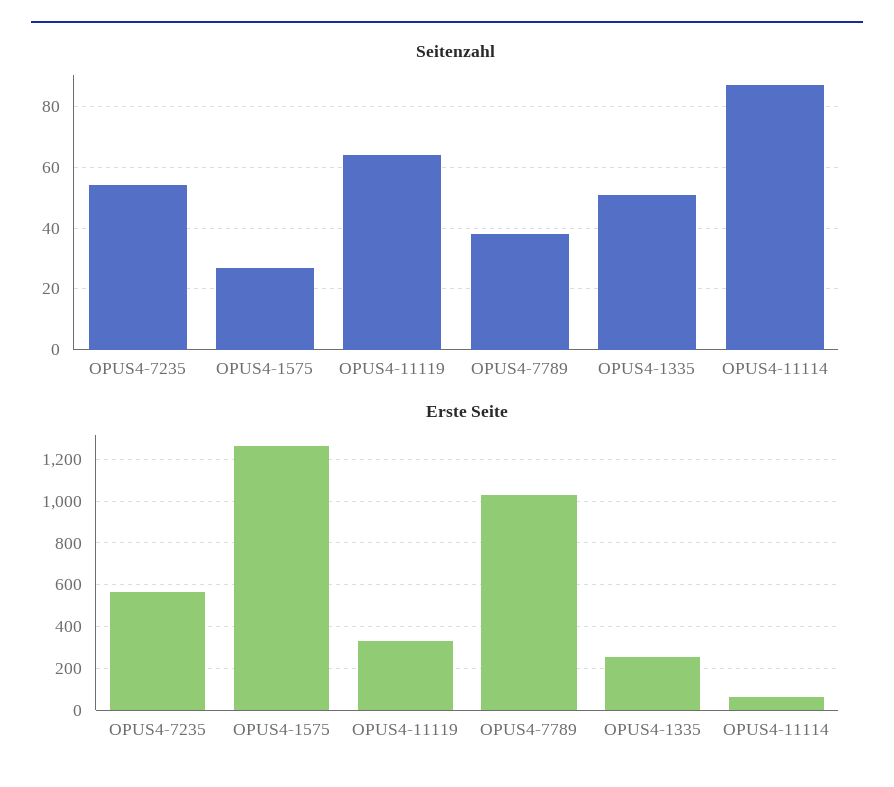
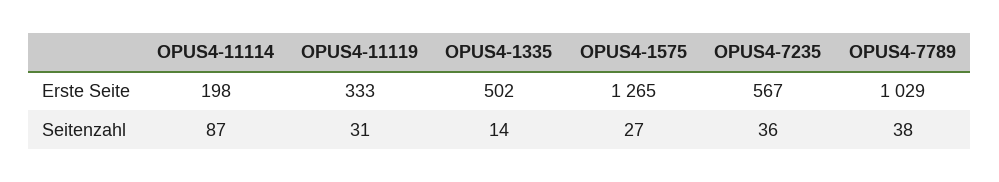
Seitenzahl, OPUS4-7235: 55 -> 36
Seitenzahl, OPUS4-11119: 65 -> 31
Seitenzahl, OPUS4-1335: 50 -> 14
Erste Seite, OPUS4-1335: 250 -> 502
Erste Seite, OPUS4-11114: 50 -> 198

